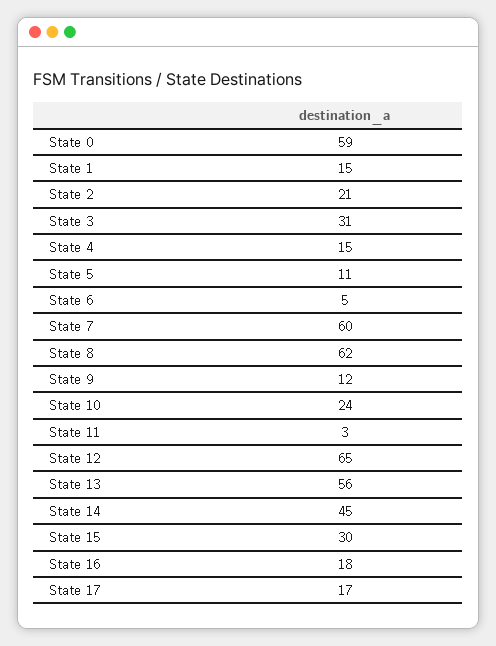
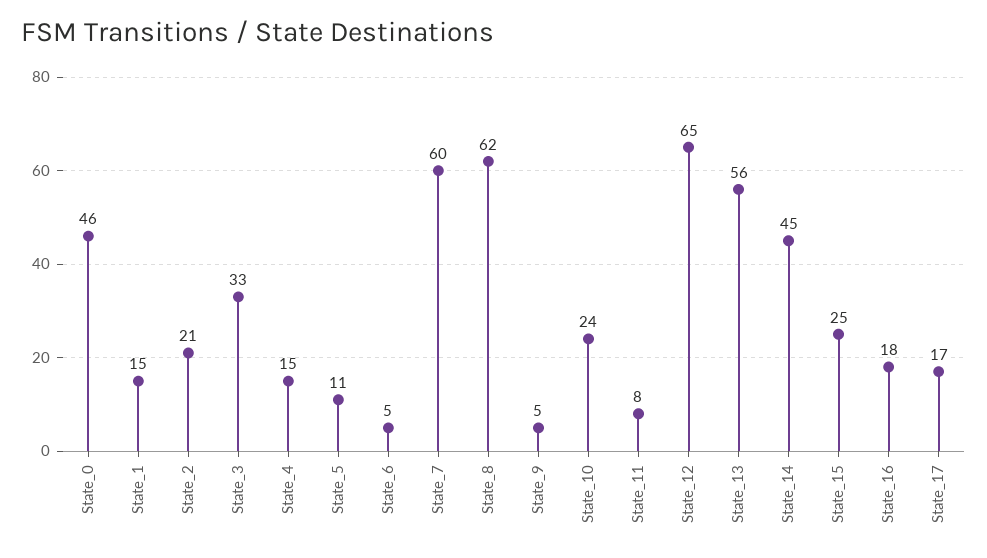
State 0: 59 -> 46
State 3: 31 -> 33
State 9: 12 -> 5
State 11: 3 -> 8
State 15: 30 -> 25

